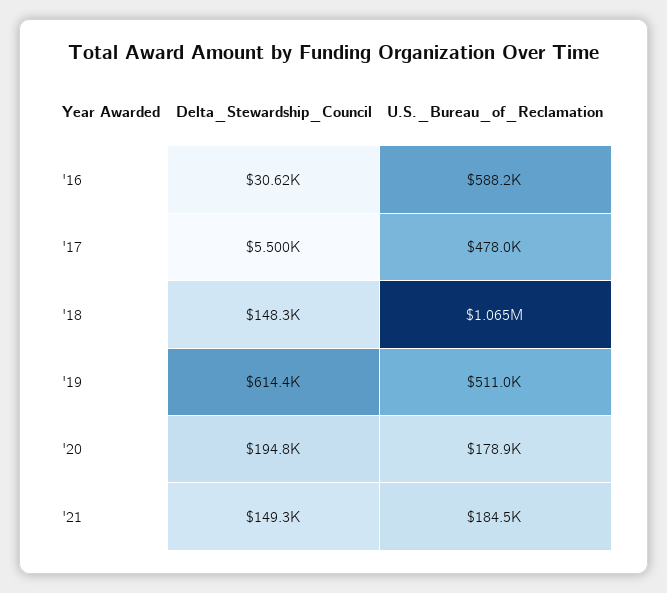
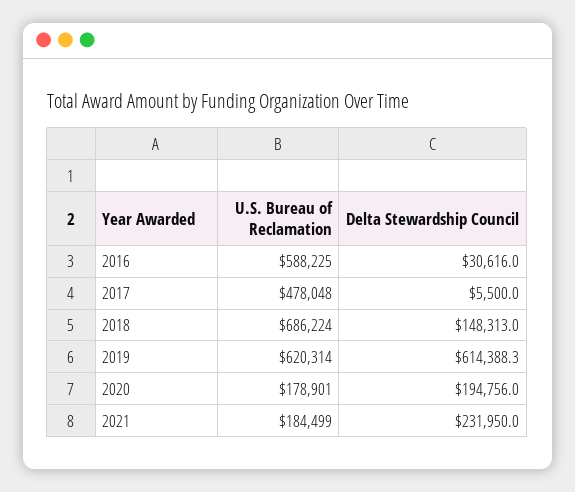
U.S._Bureau_of_Reclamation, '18: 1065000 -> 686224
U.S._Bureau_of_Reclamation, '19: 511000 -> 620314
Delta_Stewardship_Council, '21: 149300 -> 231950

